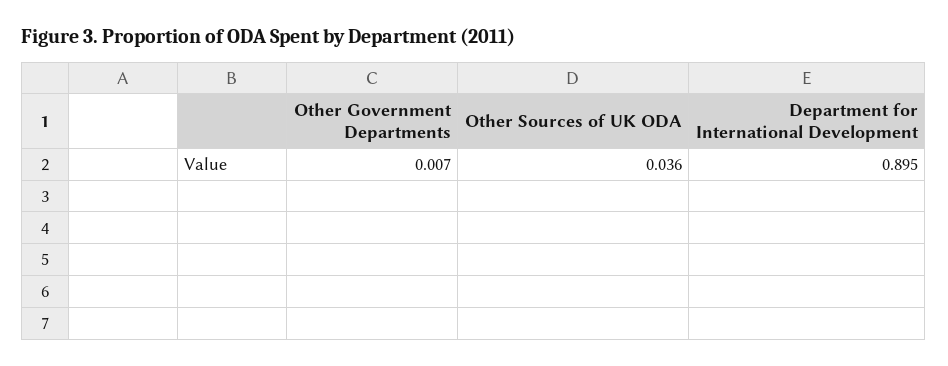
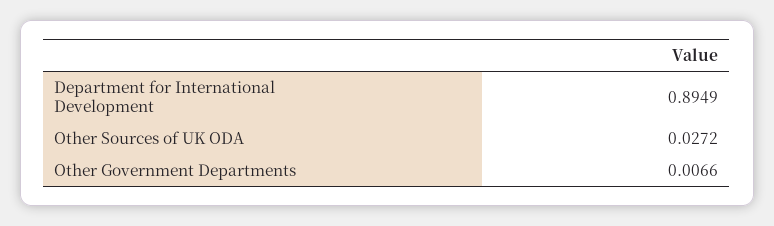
Other Sources of UK ODA: 0.036 -> 0.0272

